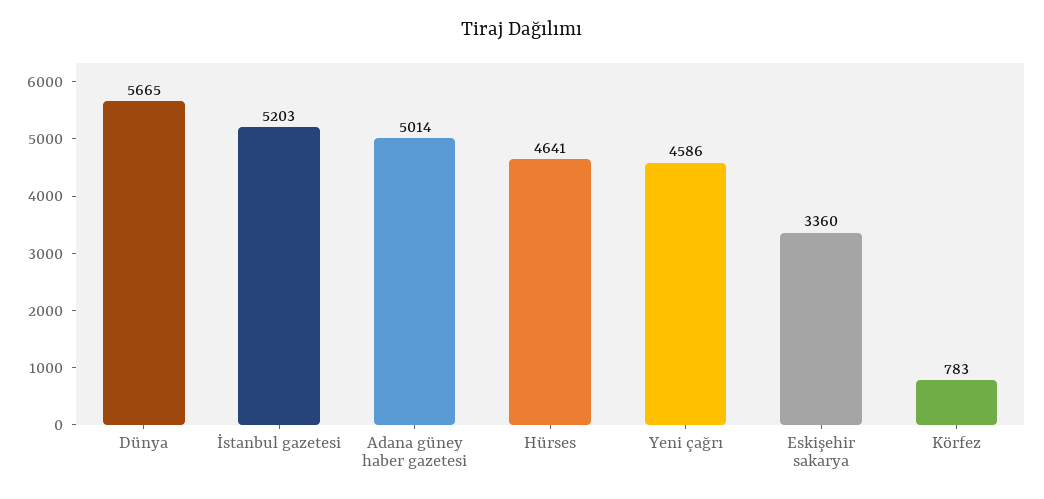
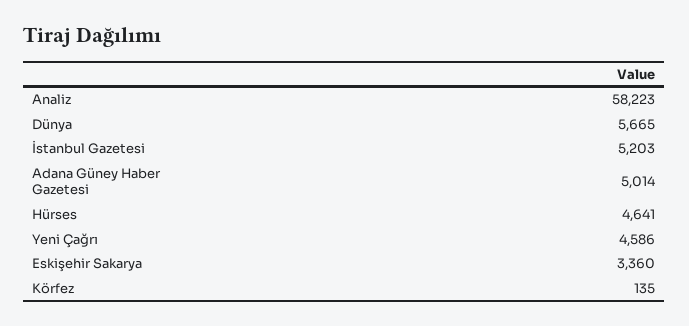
Körfez: 783 -> 135
Analiz: none -> 58223

